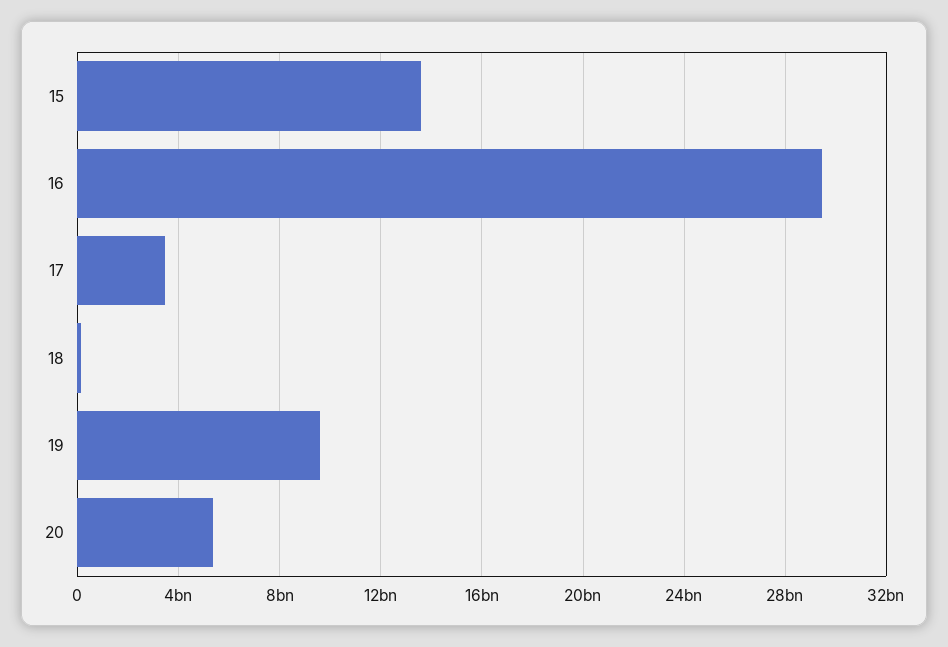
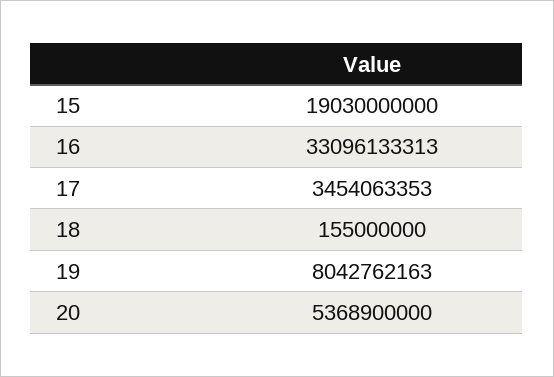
15: 13500000000 -> 19030000000
16: 29500000000 -> 33096133313
19: 9500000000 -> 8042762163

